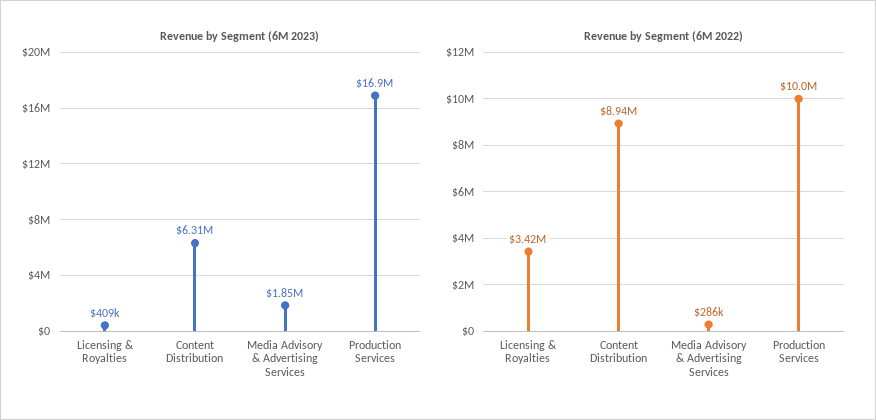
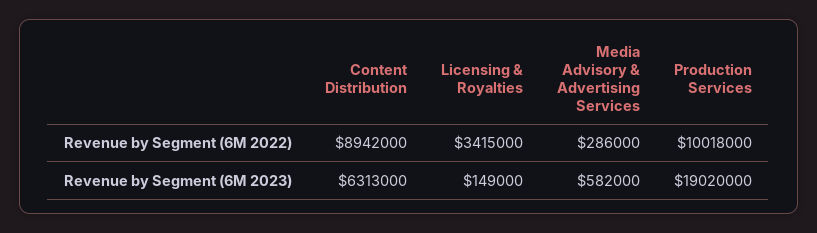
Revenue by Segment (6M 2023), Licensing & Royalties: 409000 -> 149000
Revenue by Segment (6M 2023), Media Advisory & Advertising Services: 1850000 -> 582000
Revenue by Segment (6M 2023), Production Services: 16900000 -> 19020000

